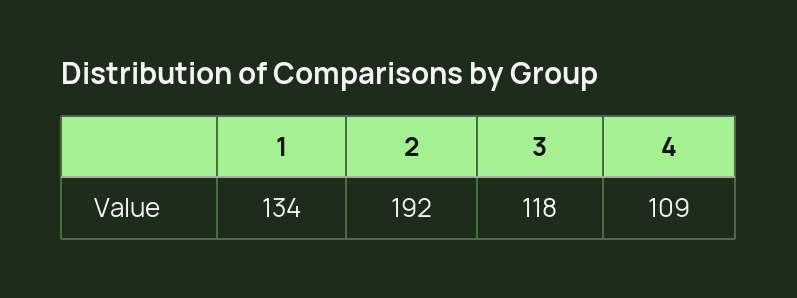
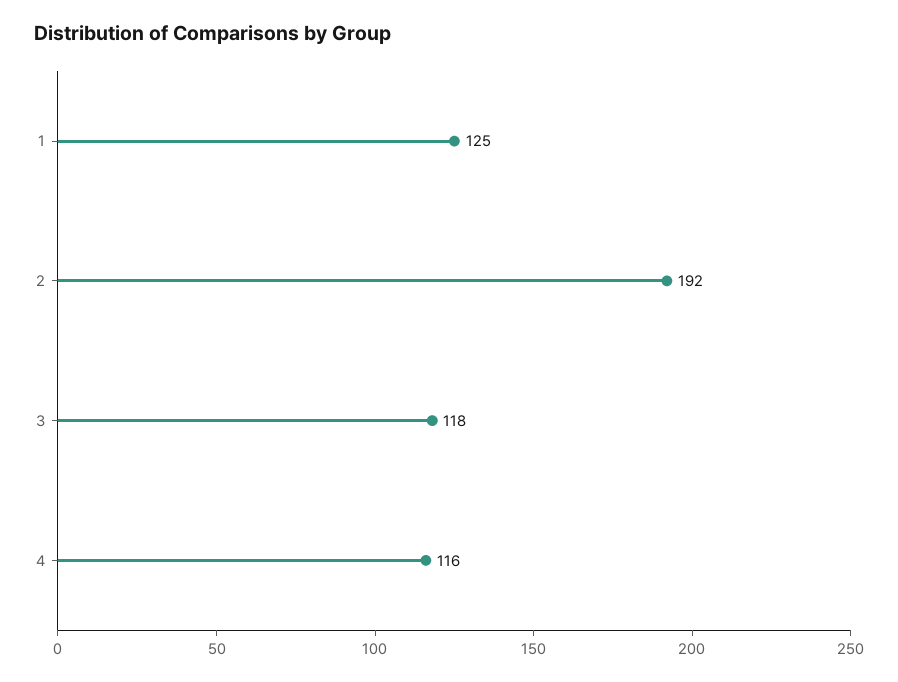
1: 134 -> 125
4: 109 -> 116

